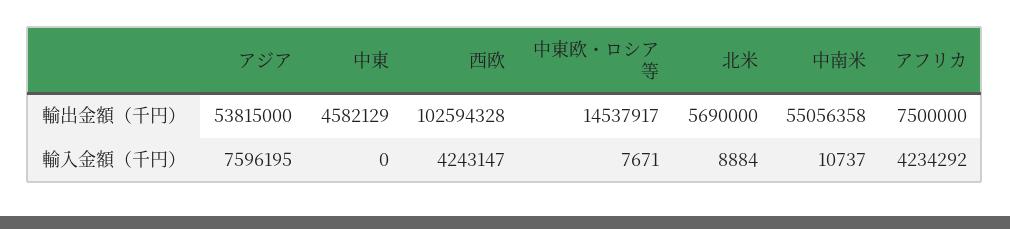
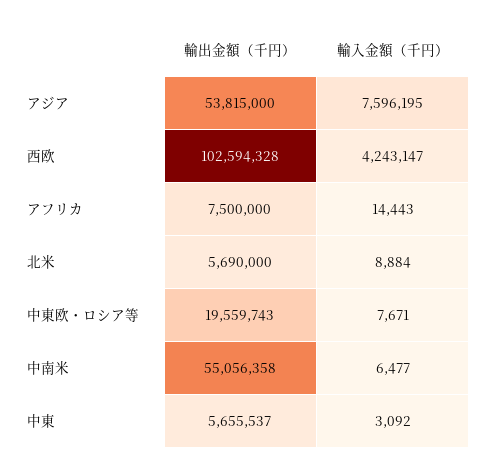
中東, 輸出金額（千円）: 4582129 -> 5655537
中東欧・ロシア等, 輸出金額（千円）: 14537917 -> 19559743
中東, 輸入金額（千円）: 0 -> 3092
中南米, 輸入金額（千円）: 10737 -> 6477
アフリカ, 輸入金額（千円）: 4234292 -> 14443

